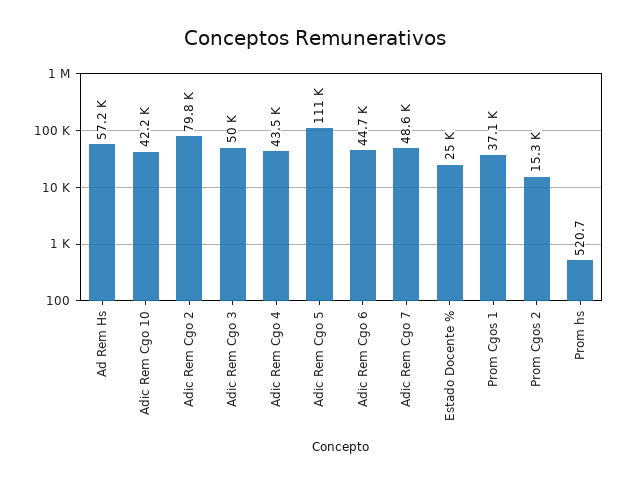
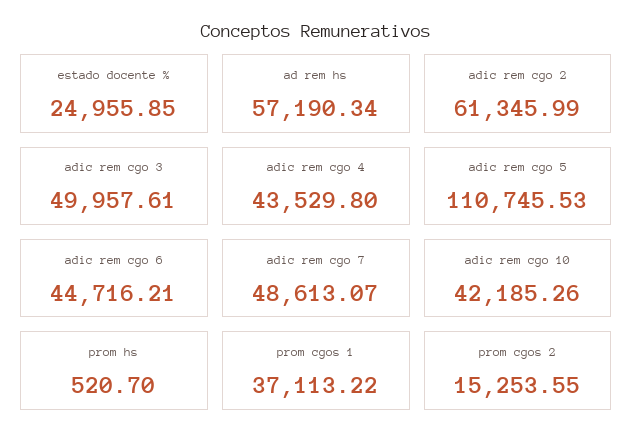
Adic Rem Cgo 2: 79800 -> 61345.99

